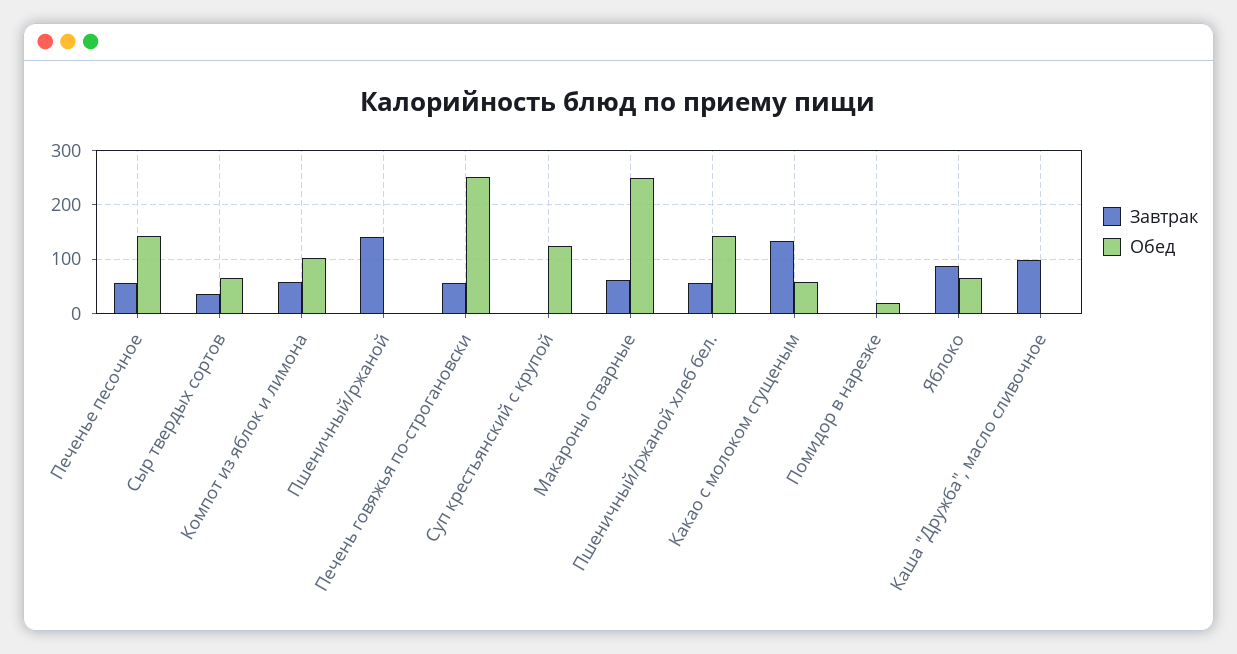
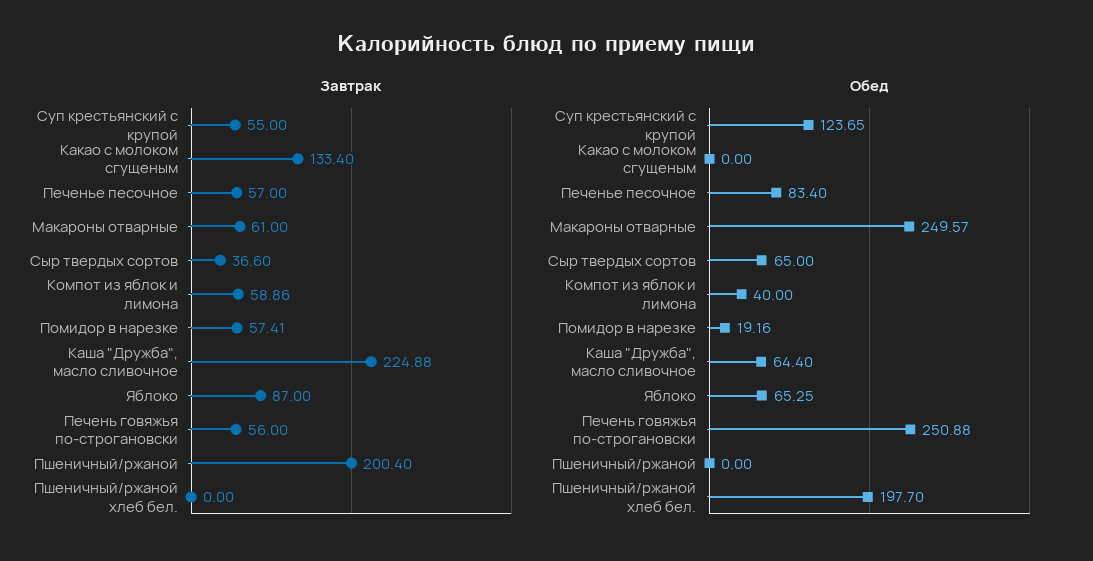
Обед, Печенье песочное: 140 -> 83.4
Обед, Компот из яблок и лимона: 100 -> 40
Завтрак, Пшеничный/ржаной: 140 -> 200.4
Завтрак, Суп крестьянский с крупой: 0 -> 55
Завтрак, Пшеничный/ржаной хлеб бел.: 60 -> 0
Обед, Пшеничный/ржаной хлеб бел.: 140 -> 197.7
Обед, Какао с молоком сгущеным: 60 -> 0
Завтрак, Помидор в нарезке: 0 -> 57.41
Завтрак, Каша "Дружба", масло сливочное: 100 -> 224.88
Обед, Каша "Дружба", масло сливочное: 0 -> 64.4

